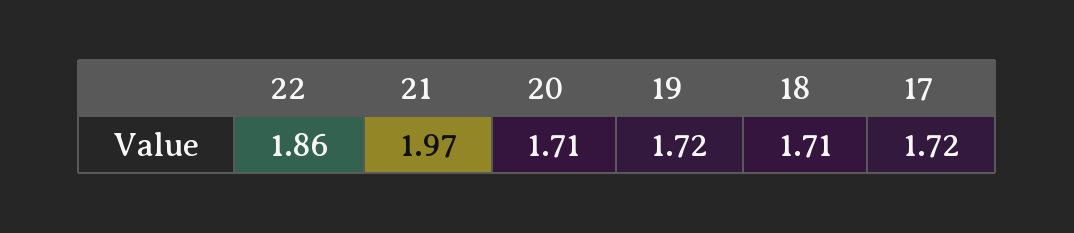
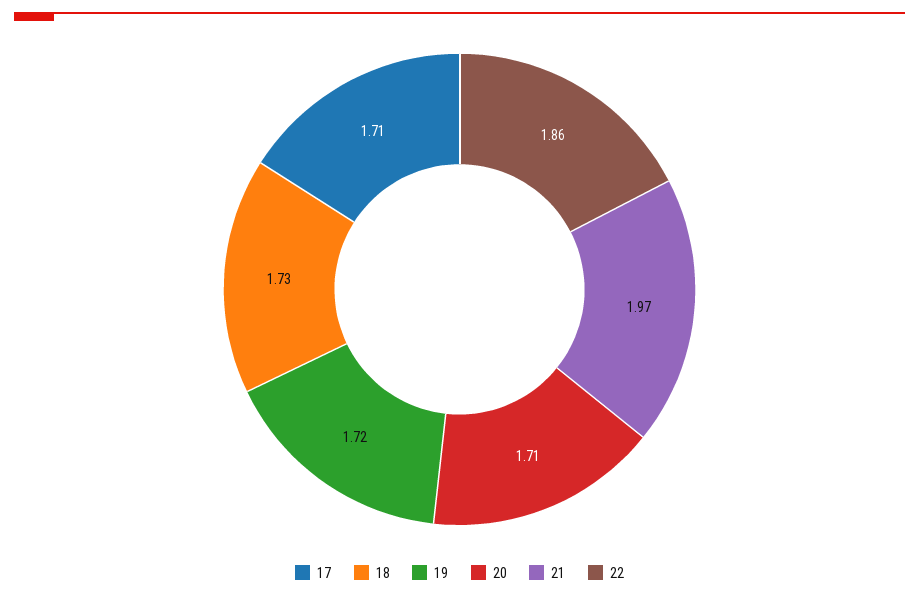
18: 1.71 -> 1.73
17: 1.72 -> 1.71

